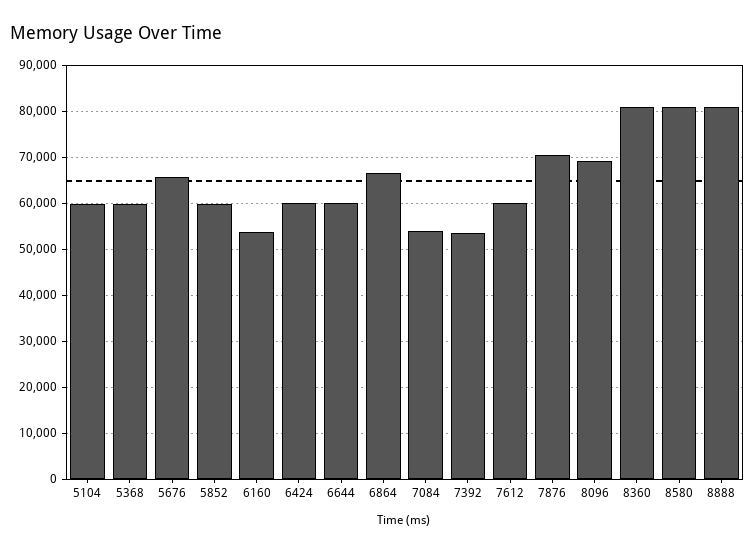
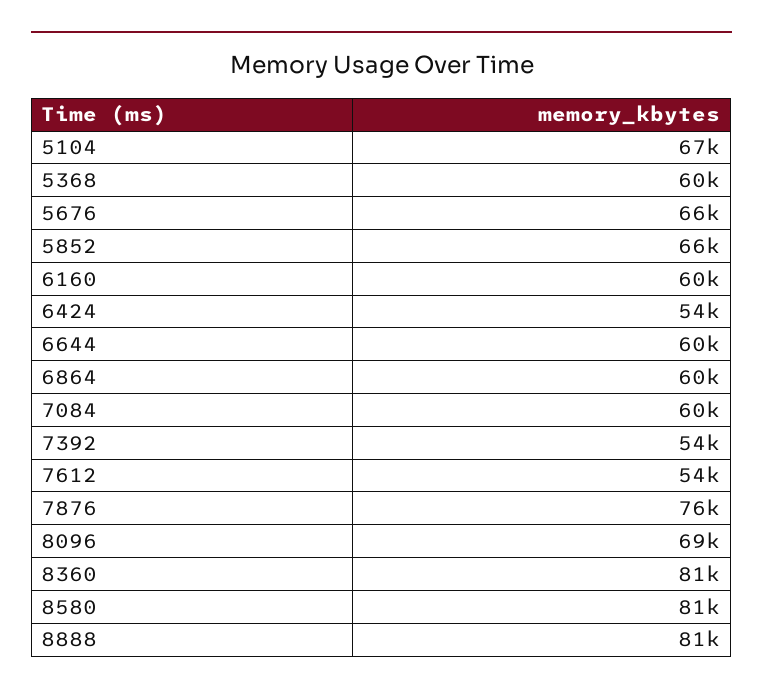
5104: 60000 -> 67000
5852: 60000 -> 66000
6160: 54000 -> 60000
6424: 60000 -> 54000
6864: 66000 -> 60000
7084: 54000 -> 60000
7612: 60000 -> 54000
7876: 70000 -> 76000

